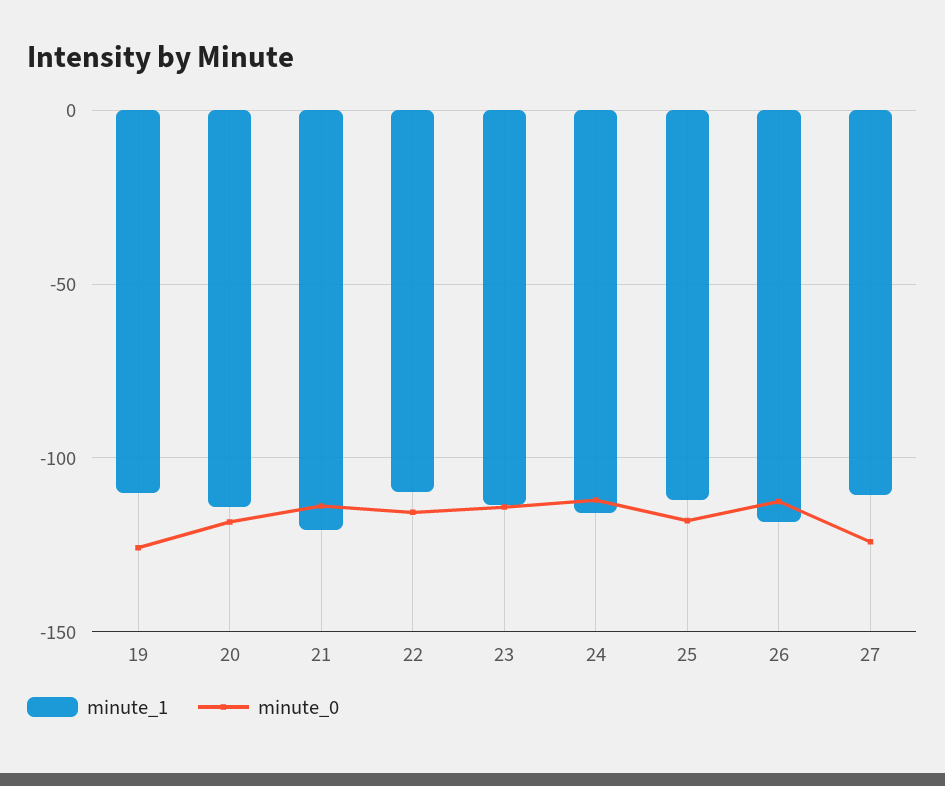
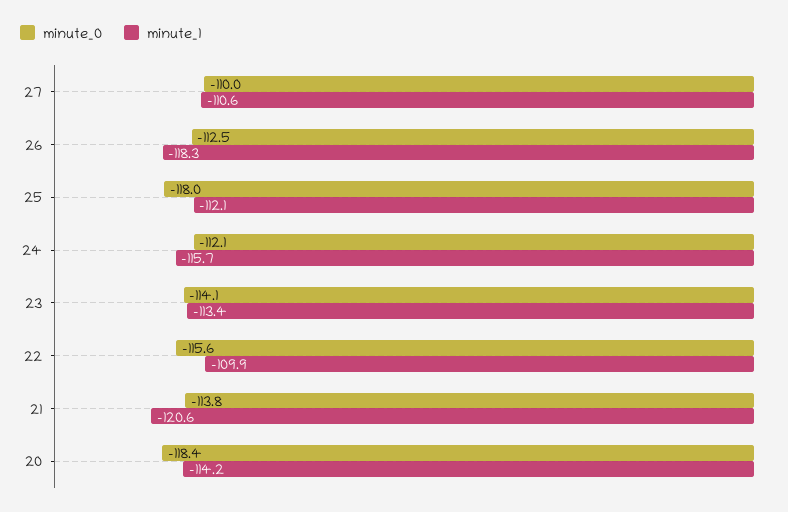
minute_1, 19: -110 -> none
minute_0, 19: -125 -> none
minute_0, 27: -125 -> -110

